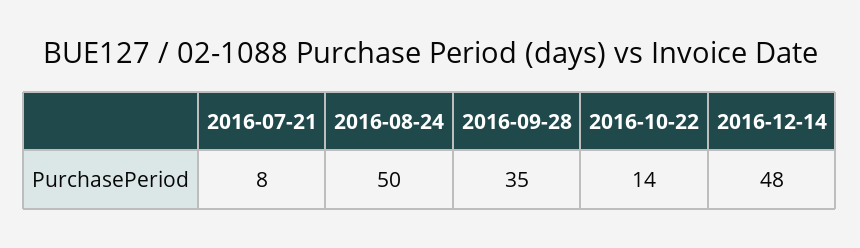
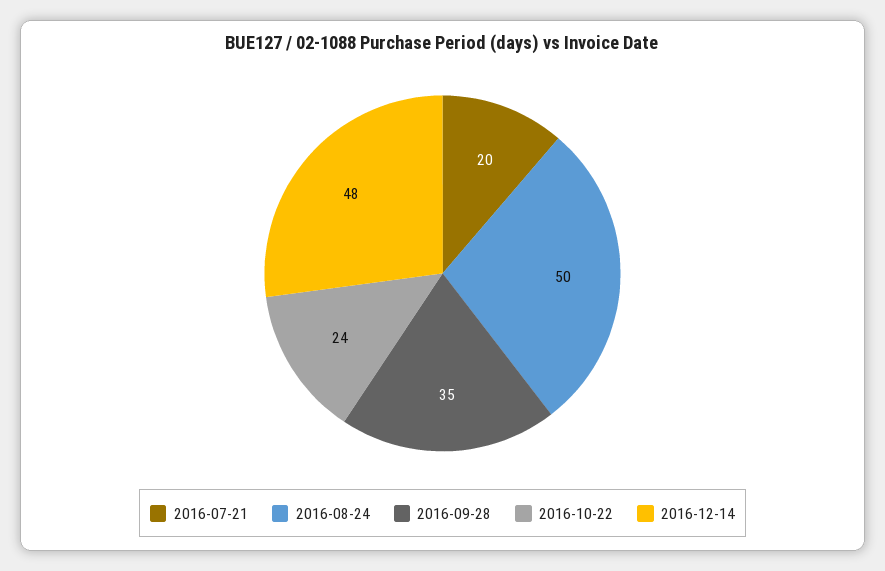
2016-07-21: 8 -> 20
2016-10-22: 14 -> 24

